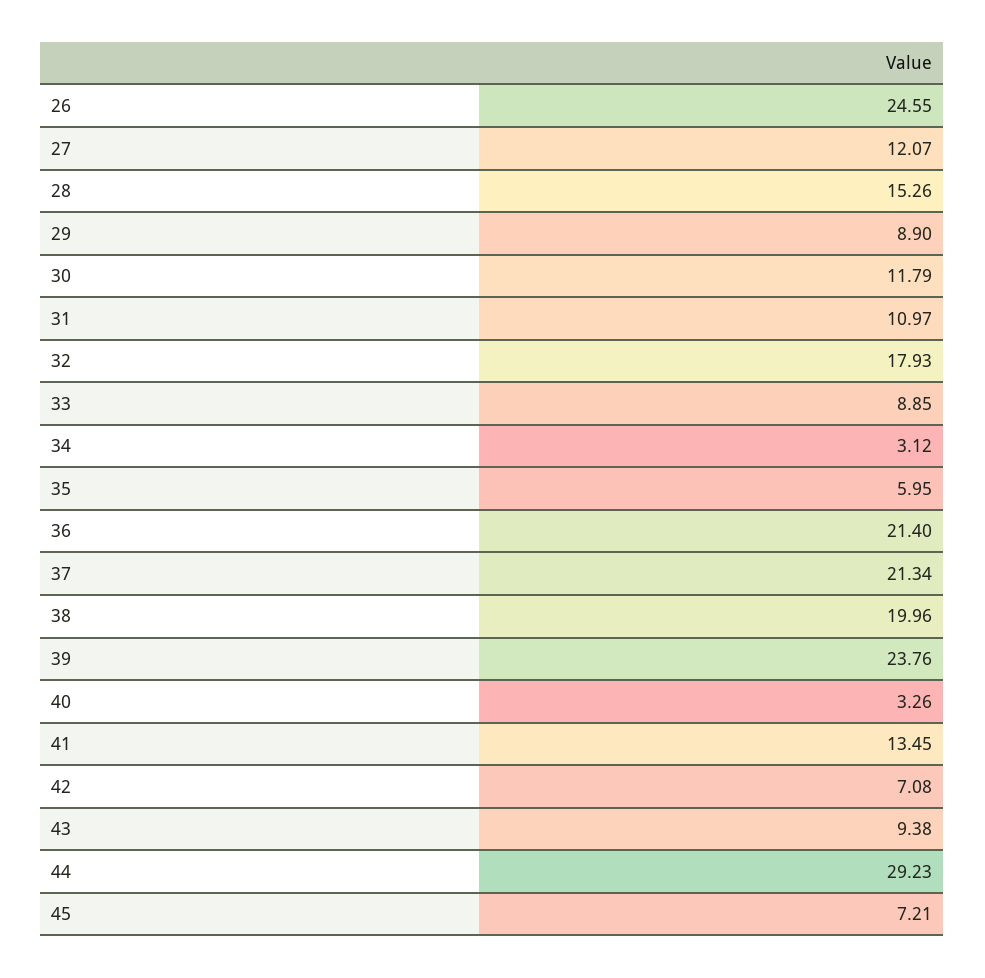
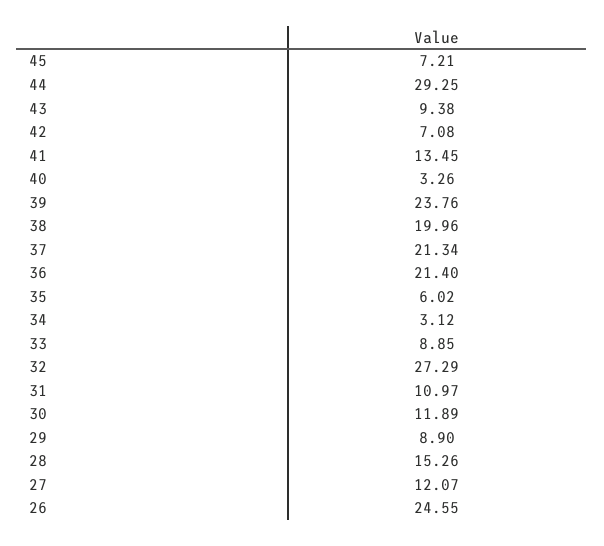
30: 11.79 -> 11.89
32: 17.93 -> 27.29
35: 5.95 -> 6.02
44: 29.23 -> 29.25

